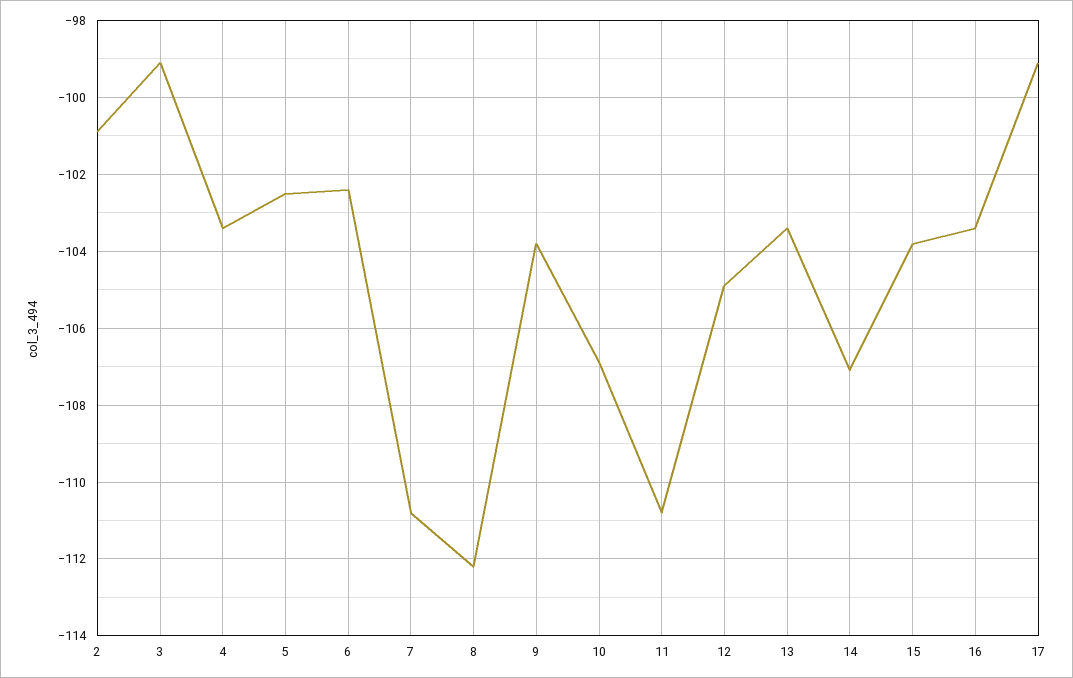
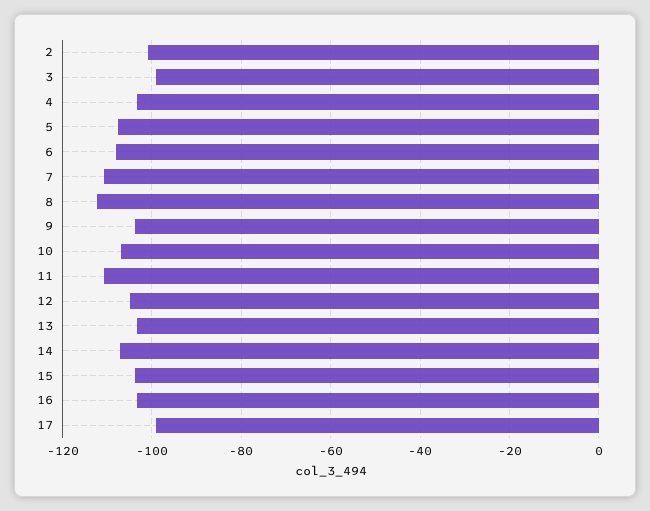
5: -102.5 -> -108
6: -102.5 -> -108

